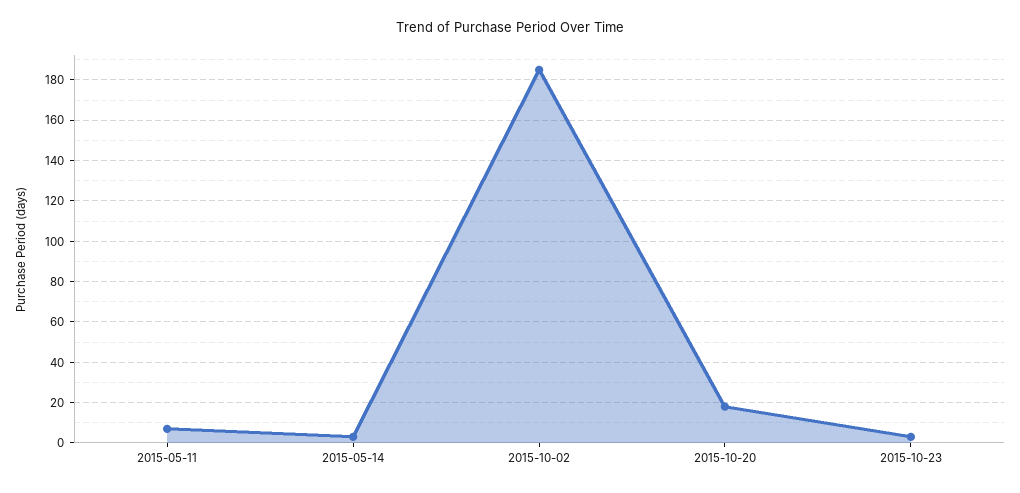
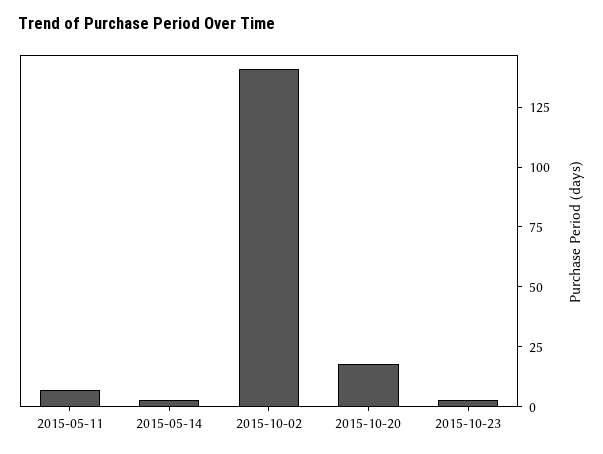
2015-10-02: 185 -> 140

